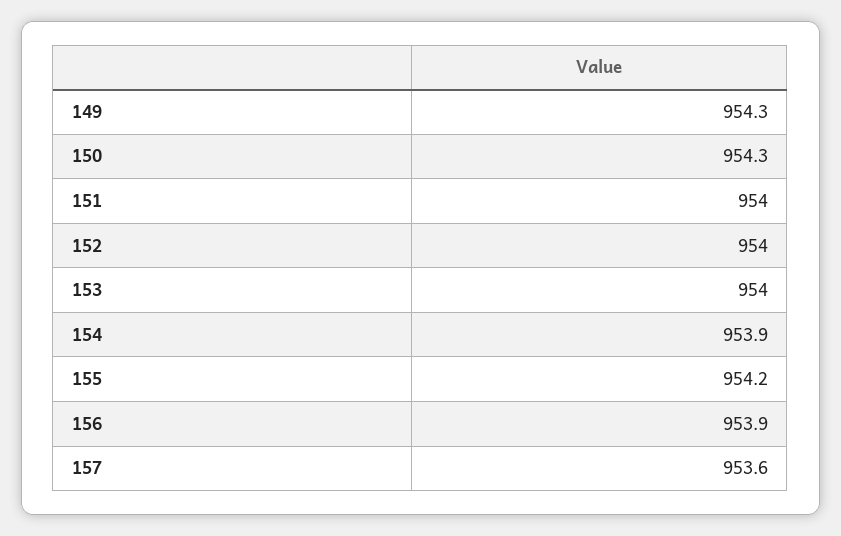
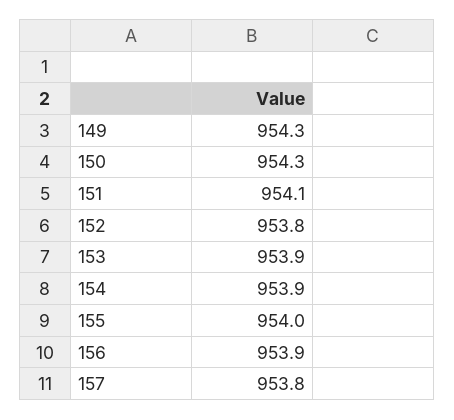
151: 954 -> 954.1
152: 954 -> 953.8
153: 954 -> 953.9
155: 954.2 -> 954
157: 953.6 -> 953.8

